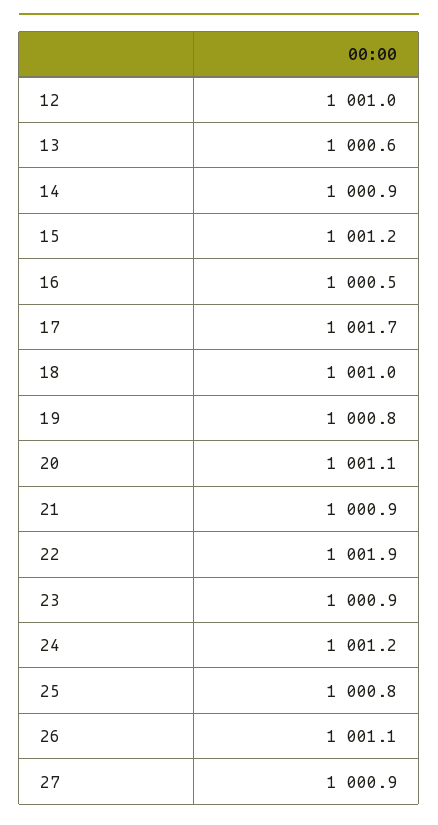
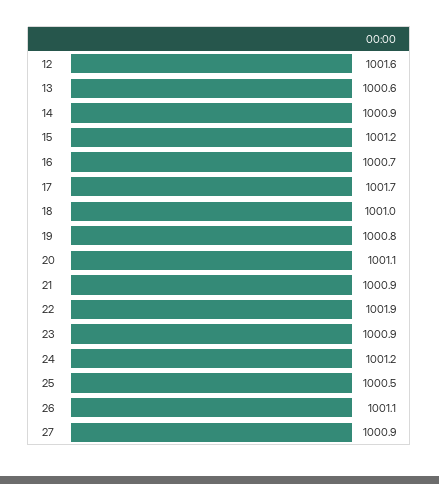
12: 1001 -> 1001.6
16: 1000.5 -> 1000.7
25: 1000.8 -> 1000.5

